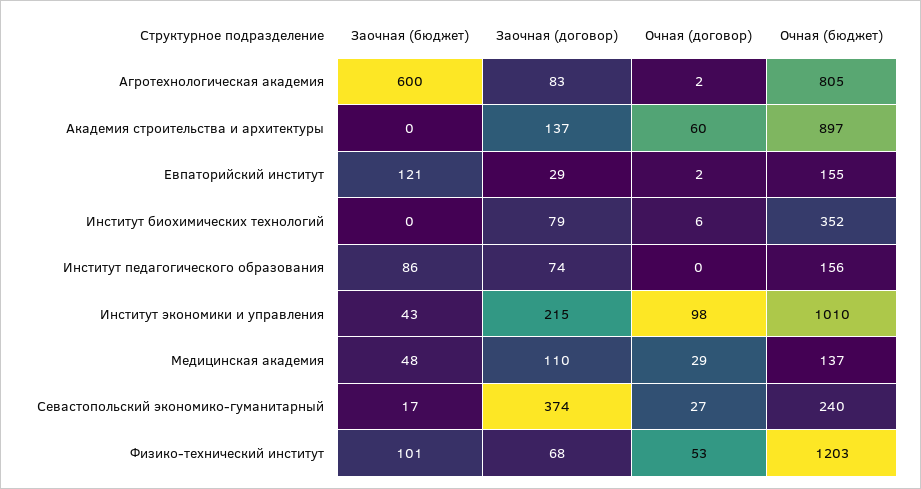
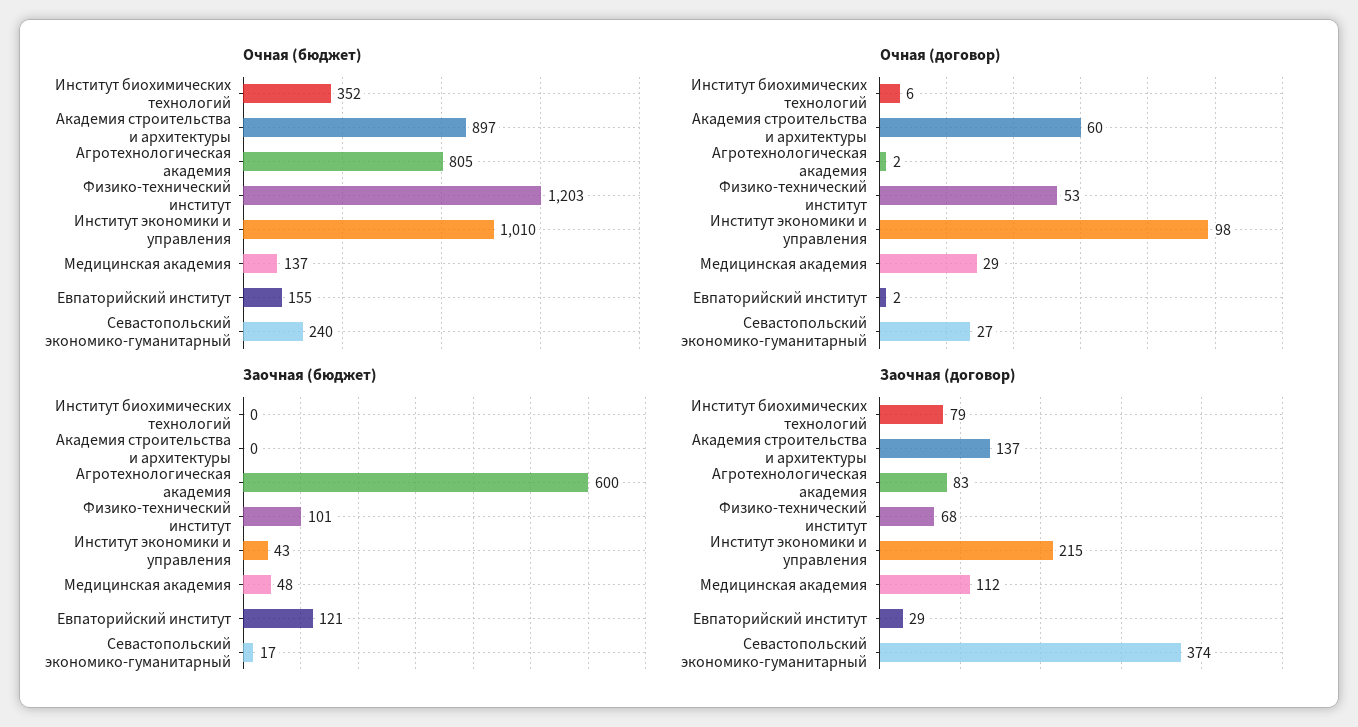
Заочная (бюджет), Институт педагогического образования: 86 -> none
Заочная (договор), Институт педагогического образования: 74 -> none
Очная (договор), Институт педагогического образования: 0 -> none
Очная (бюджет), Институт педагогического образования: 156 -> none
Заочная (договор), Медицинская академия: 110 -> 112

